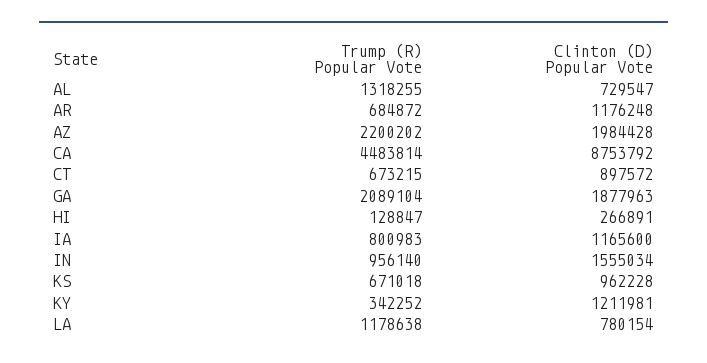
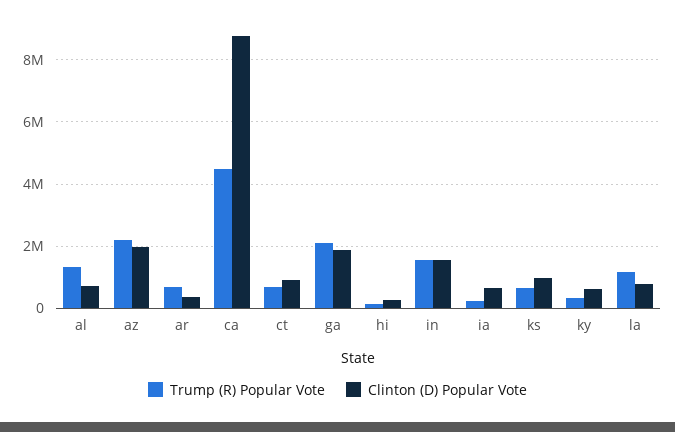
Clinton (D) Popular Vote, AR: 1176248 -> 400000
Trump (R) Popular Vote, IA: 800983 -> 200000
Clinton (D) Popular Vote, IA: 1165600 -> 600000
Trump (R) Popular Vote, IN: 956140 -> 1600000
Clinton (D) Popular Vote, KY: 1211981 -> 600000

